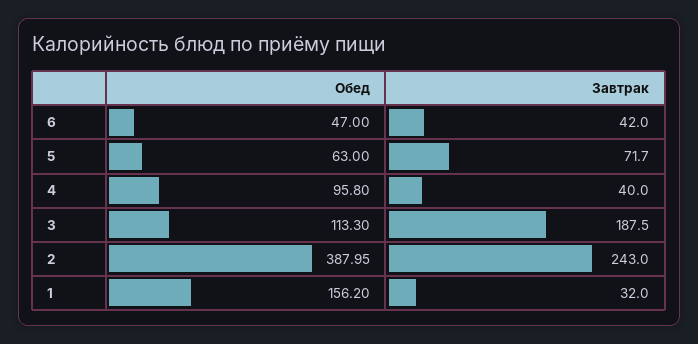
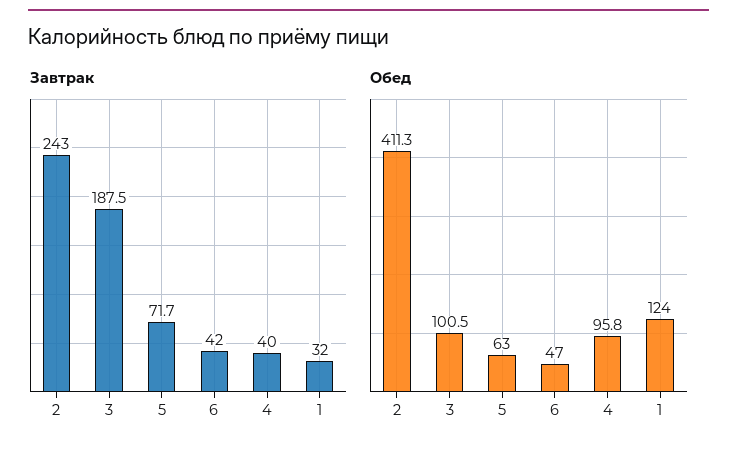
Обед, 3: 113.3 -> 100.5
Обед, 2: 387.95 -> 411.3
Обед, 1: 156.2 -> 124

